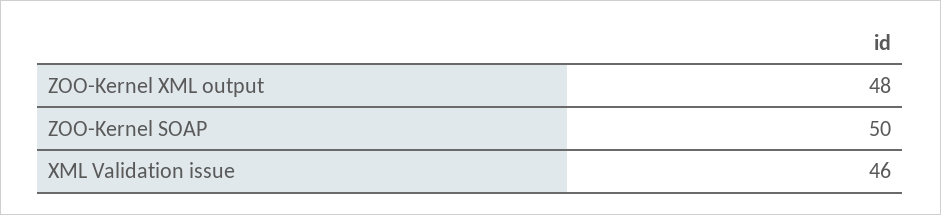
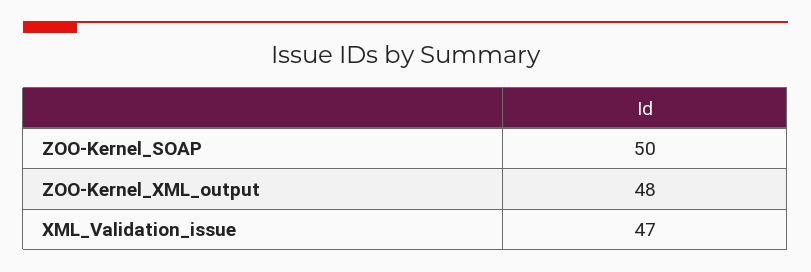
XML Validation issue: 46 -> 47

